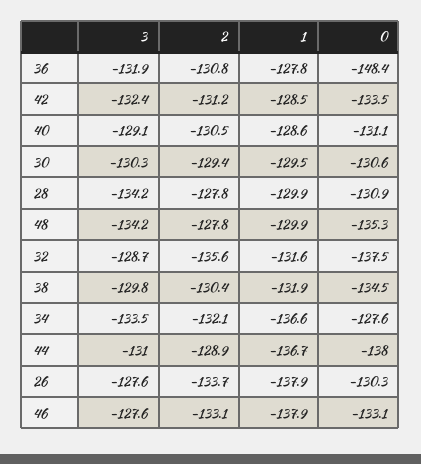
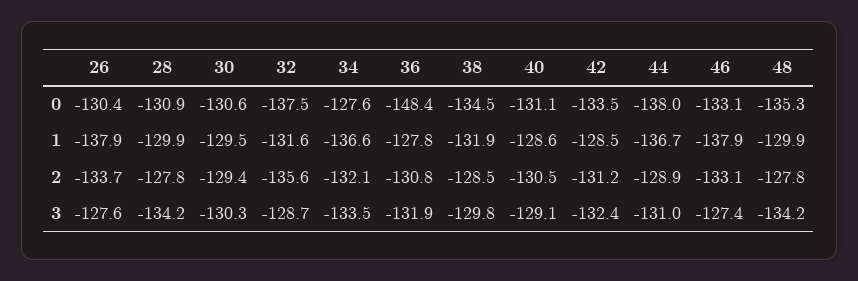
2, 38: -130.4 -> -128.5
0, 26: -130.3 -> -130.4
3, 46: -127.6 -> -127.4

